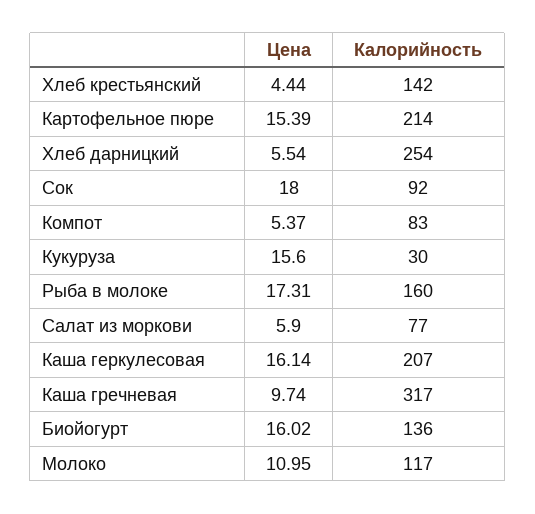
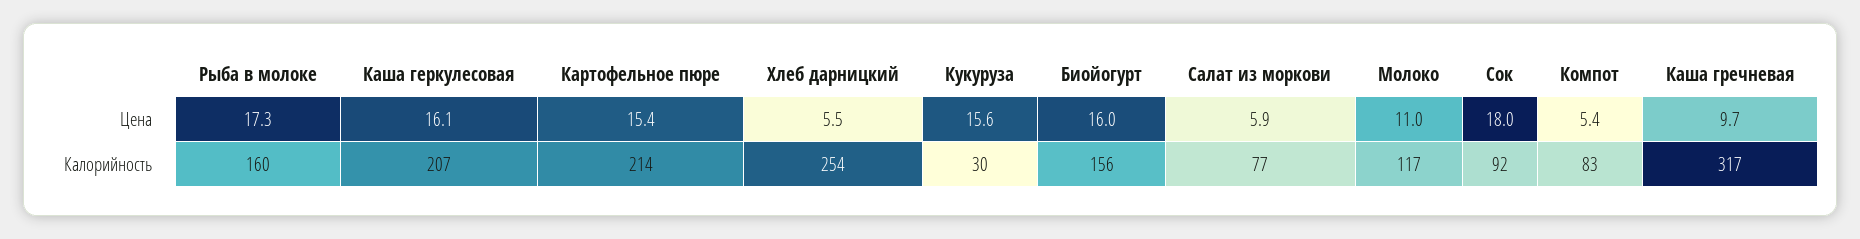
Цена, Хлеб крестьянский: 4.44 -> none
Калорийность, Хлеб крестьянский: 142 -> none
Калорийность, Биойогурт: 136 -> 156

